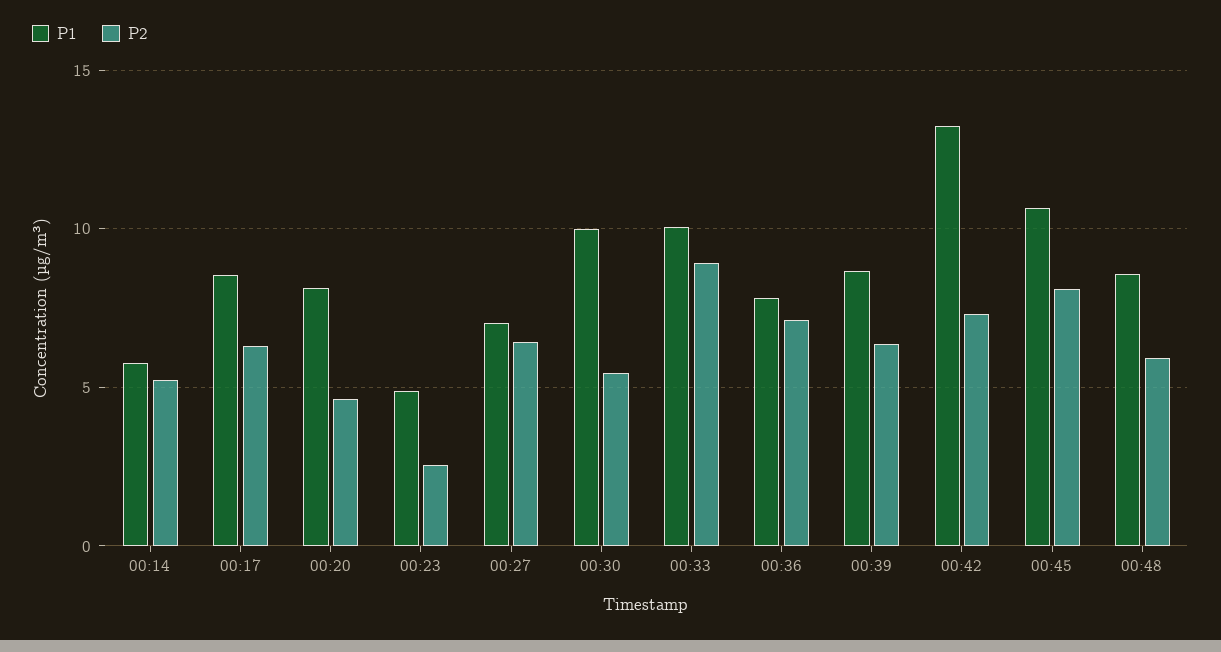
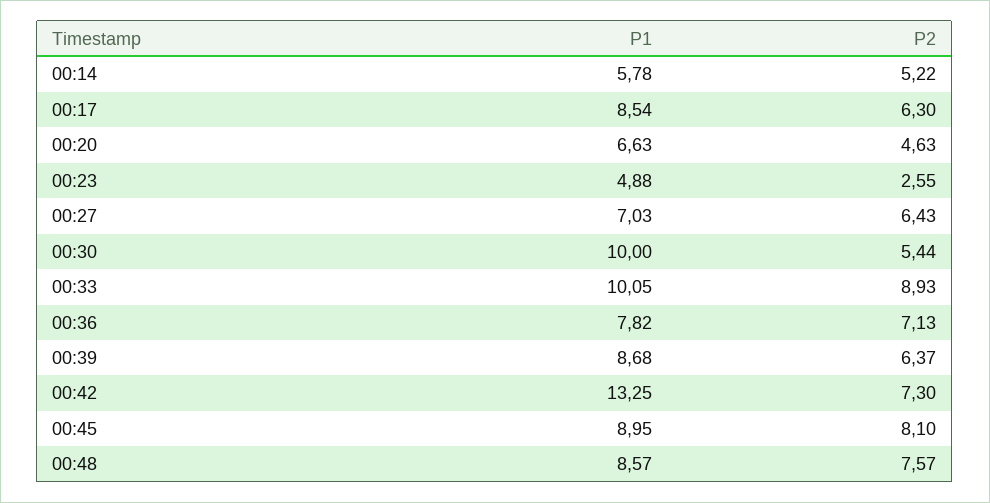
P1, 00:20: 8 -> 6.63
P1, 00:45: 10.5 -> 8.95
P2, 00:48: 6 -> 7.57

